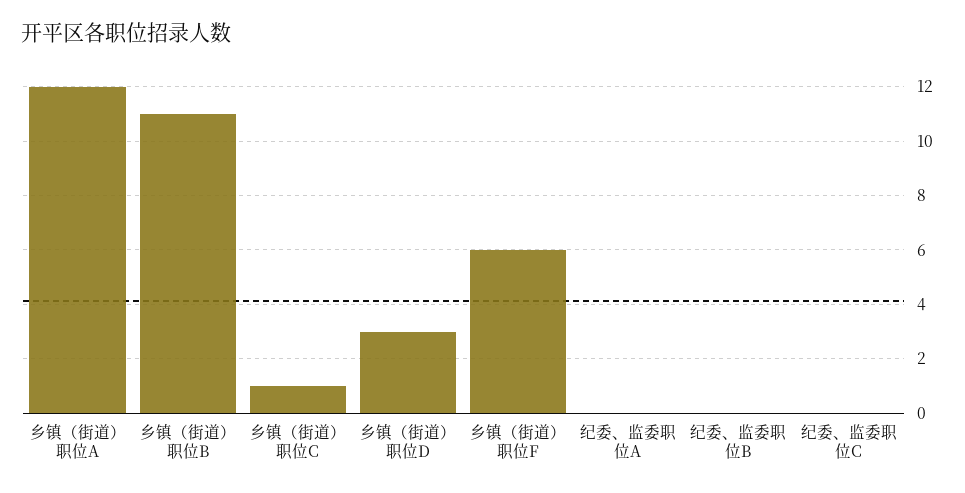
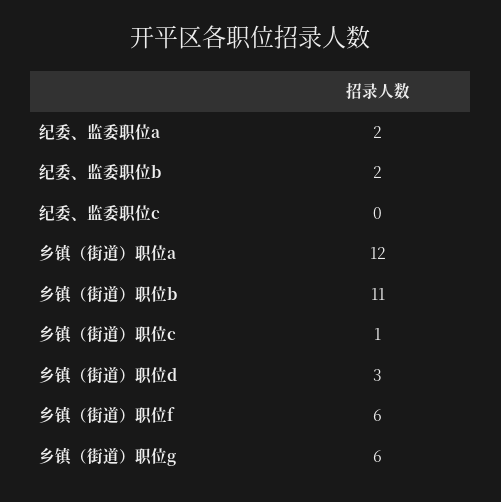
纪委、监委职位A: 0 -> 2
纪委、监委职位B: 0 -> 2
乡镇（街道）职位g: none -> 6

